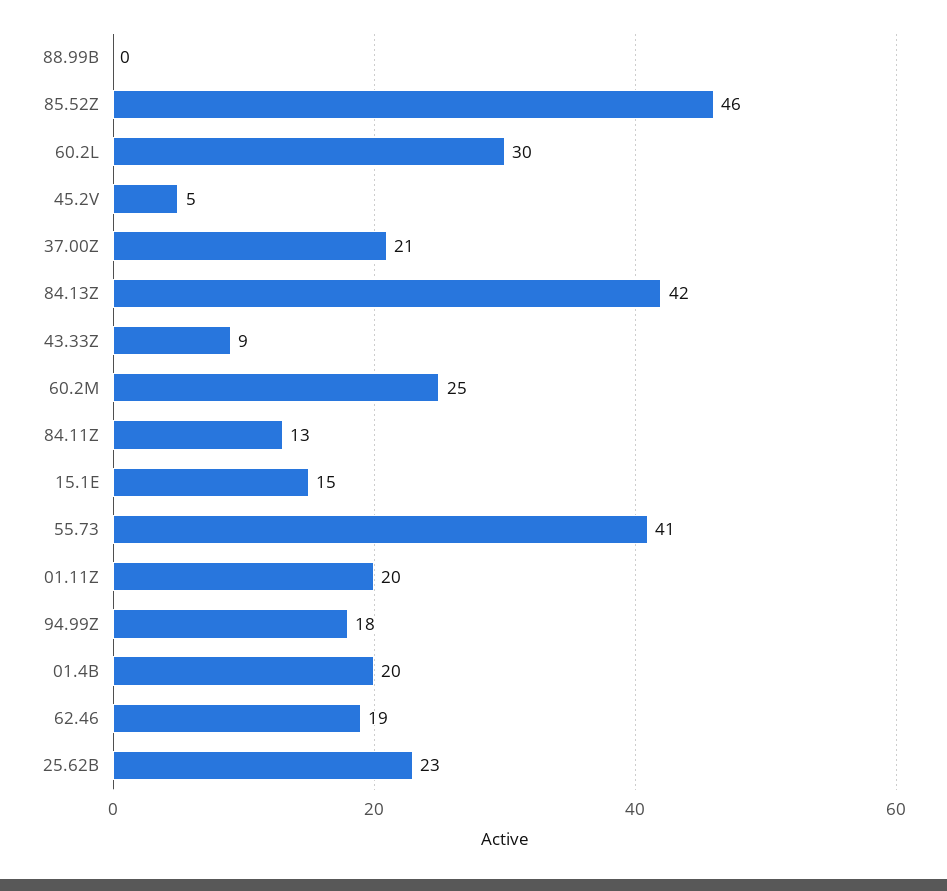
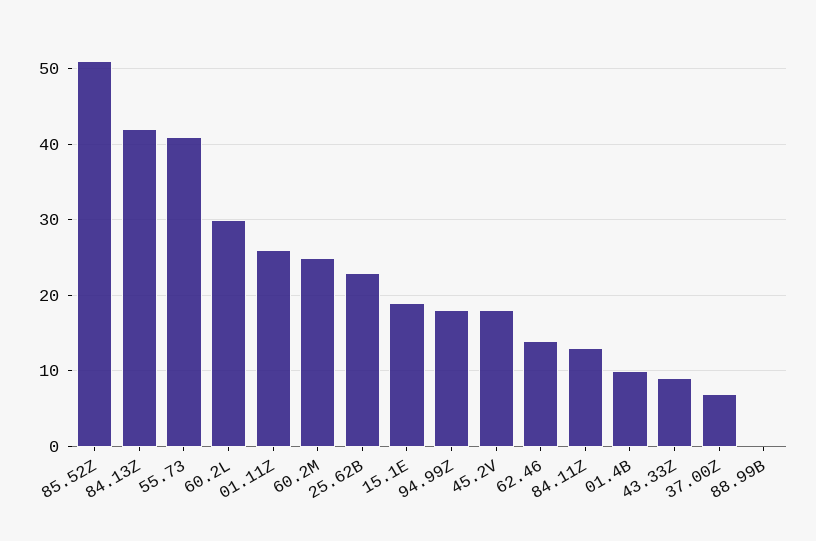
85.52Z: 46 -> 51
45.2V: 5 -> 18
37.00Z: 21 -> 7
15.1E: 15 -> 19
01.11Z: 20 -> 26
01.4B: 20 -> 10
62.46: 19 -> 14

